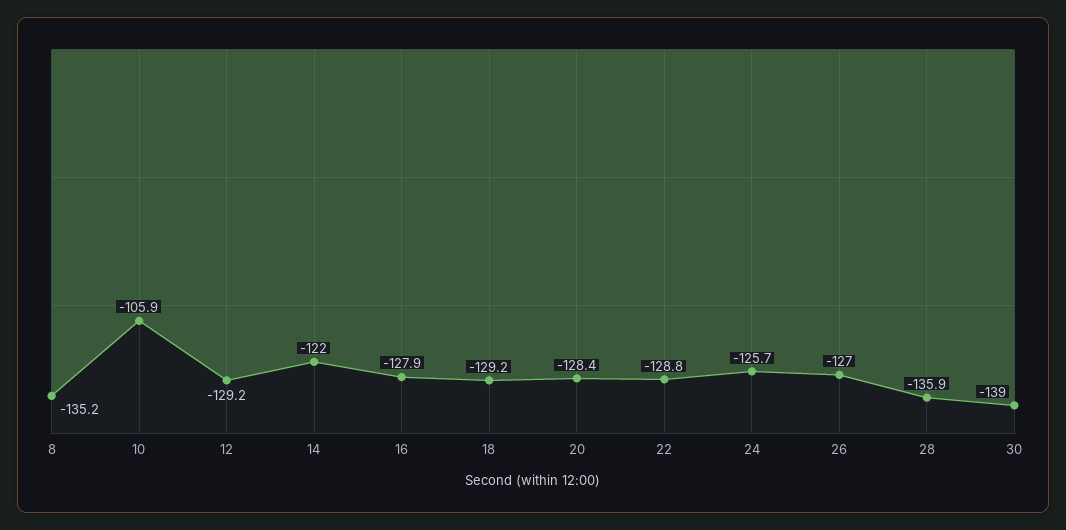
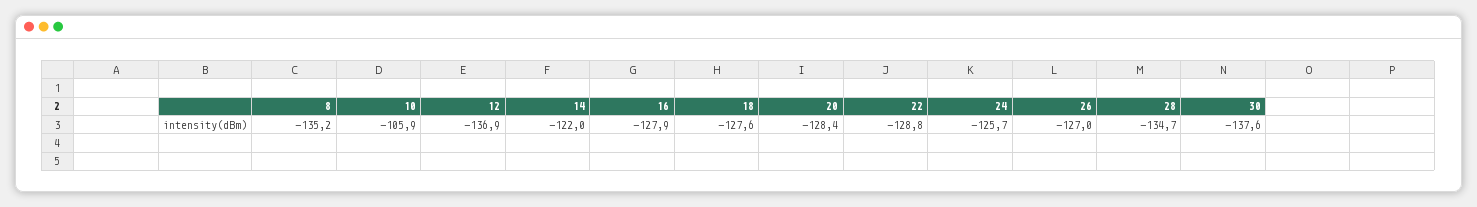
12: -129.2 -> -136.9
18: -129.2 -> -127.6
28: -135.9 -> -134.7
30: -139 -> -137.6

